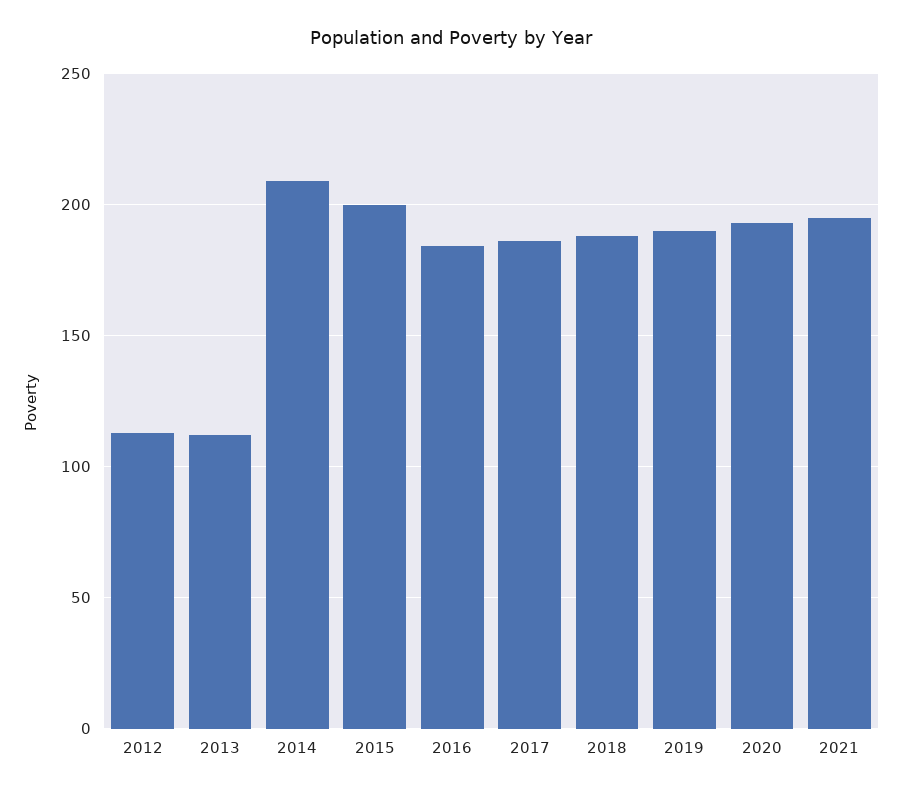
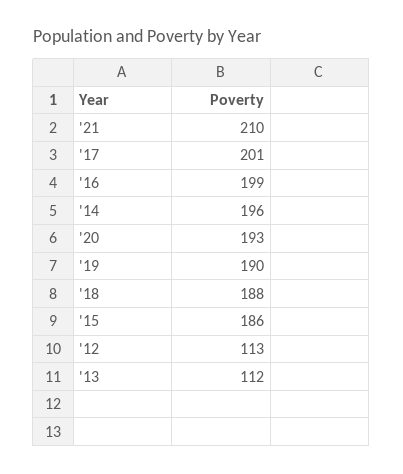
2014: 210 -> 196
2015: 200 -> 186
2016: 185 -> 199
2017: 185 -> 201
2021: 195 -> 210

